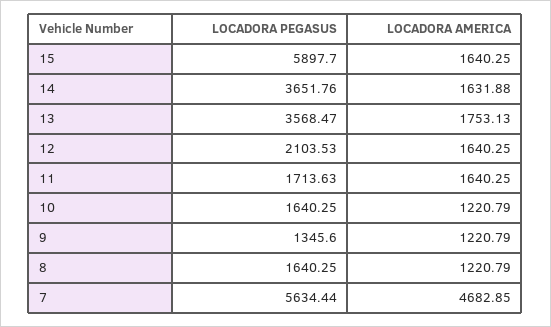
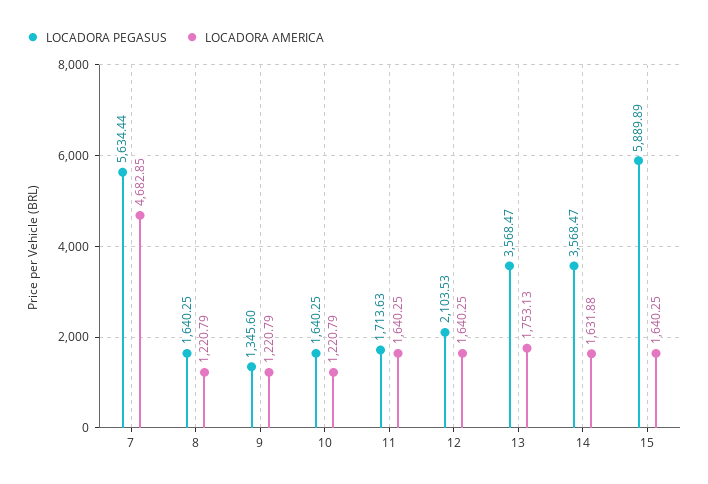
LOCADORA PEGASUS, 15: 5897.7 -> 5889.89
LOCADORA PEGASUS, 14: 3651.76 -> 3568.47

